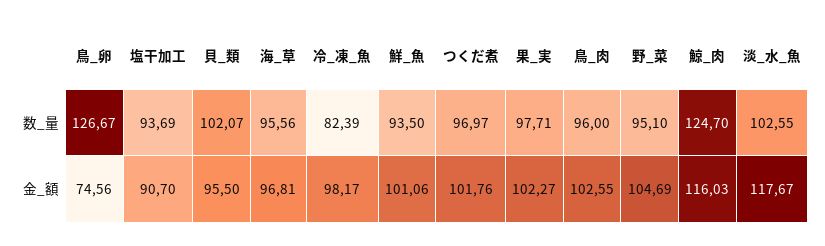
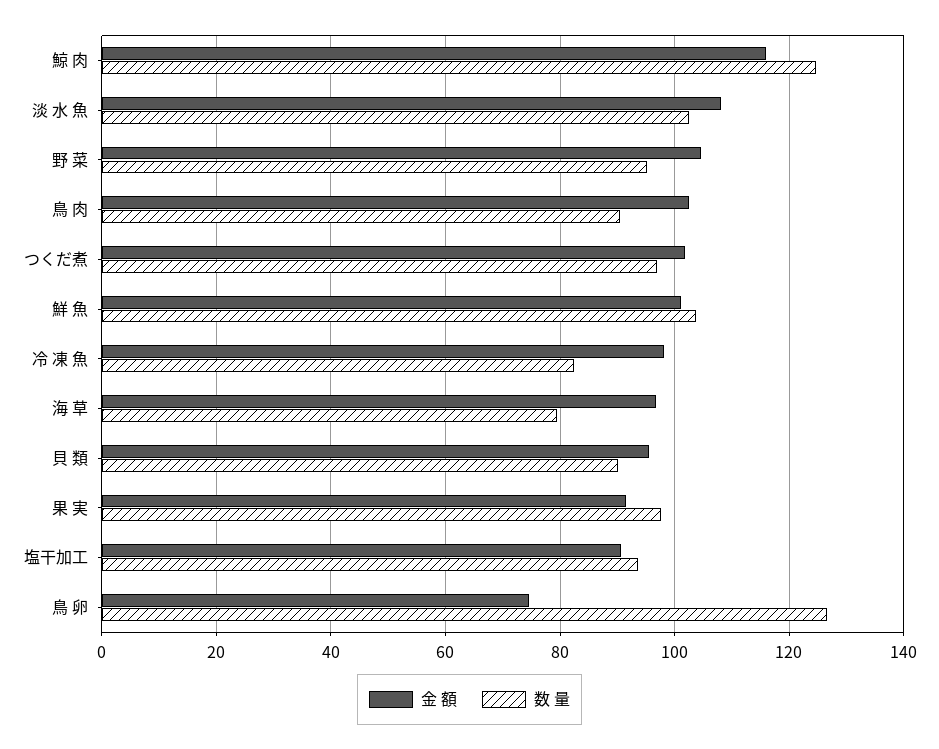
数_量, 貝_類: 102.07 -> 90
数_量, 海_草: 95.56 -> 80
数_量, 鮮_魚: 93.5 -> 104
数_量, 鳥_肉: 96 -> 90
金_額, 果_実: 102.27 -> 92
金_額, 淡_水_魚: 117.67 -> 108

